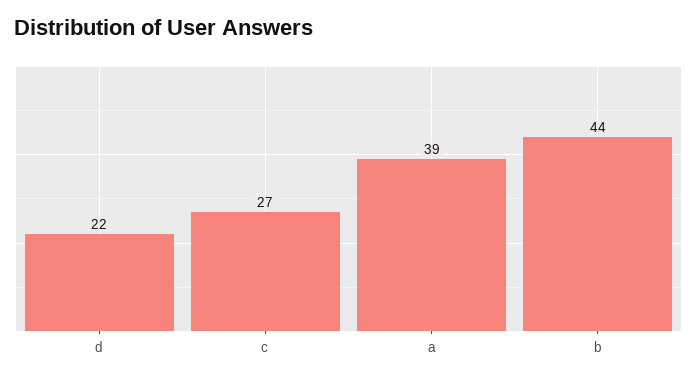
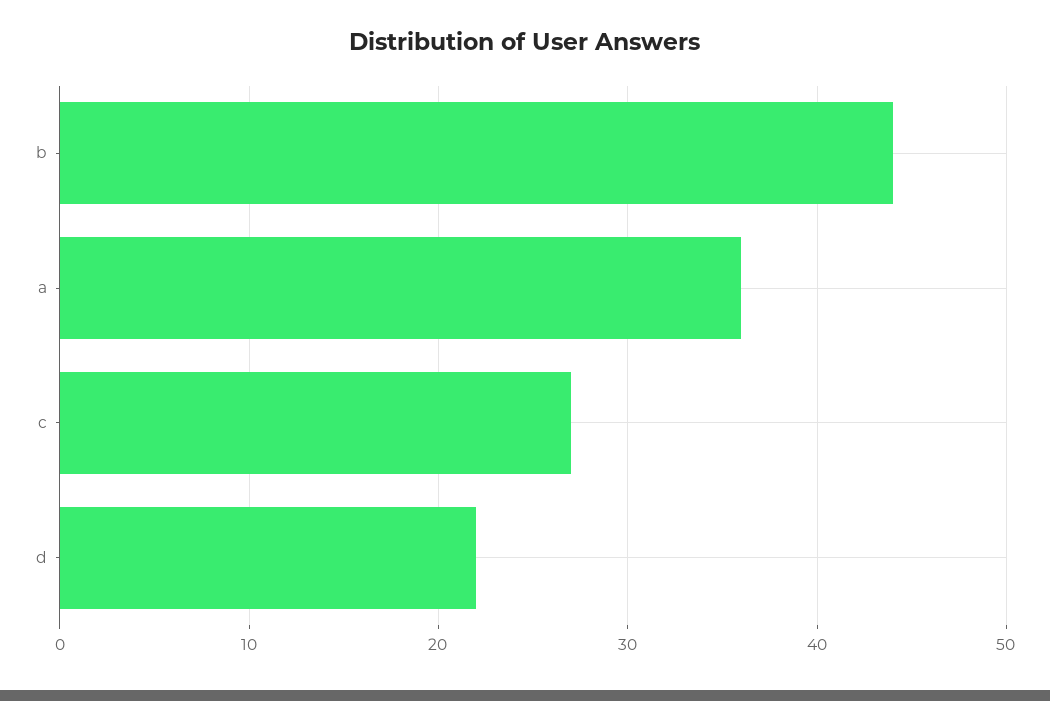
a: 39 -> 36

